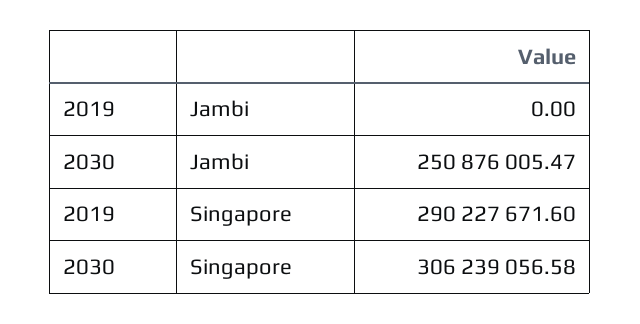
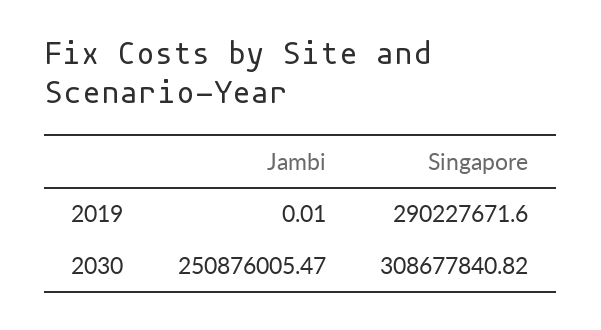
2019, Jambi: 0 -> 0.01
2030, Singapore: 306239056.58 -> 308677840.82

